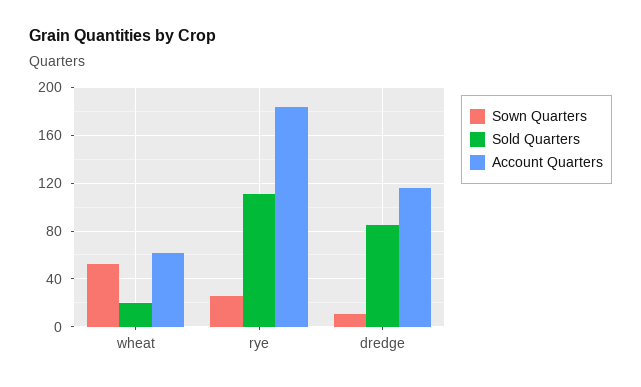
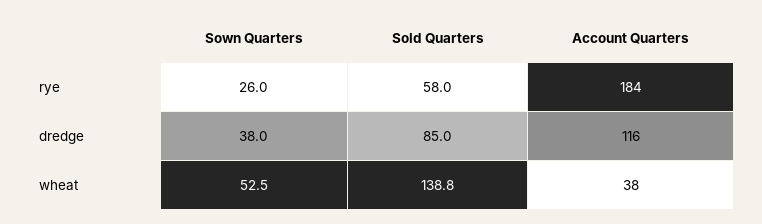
Sold Quarters, wheat: 20 -> 138.8
Account Quarters, wheat: 60 -> 38
Sold Quarters, rye: 110 -> 58
Sown Quarters, dredge: 10 -> 38

